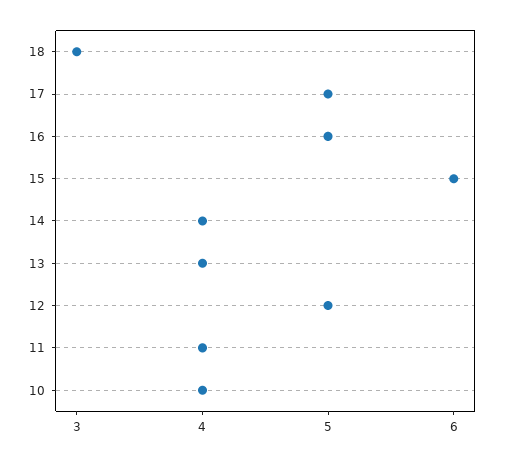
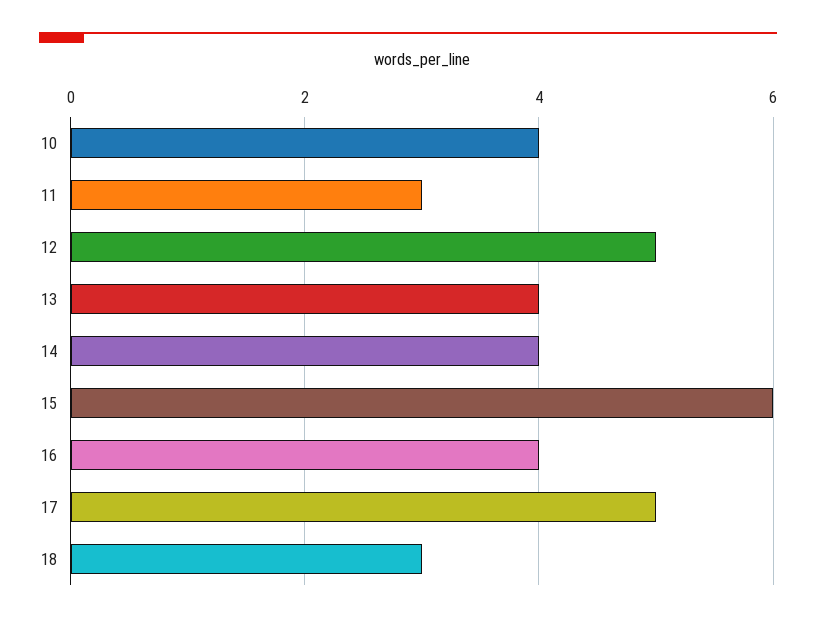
16: 5 -> 4
11: 4 -> 3

